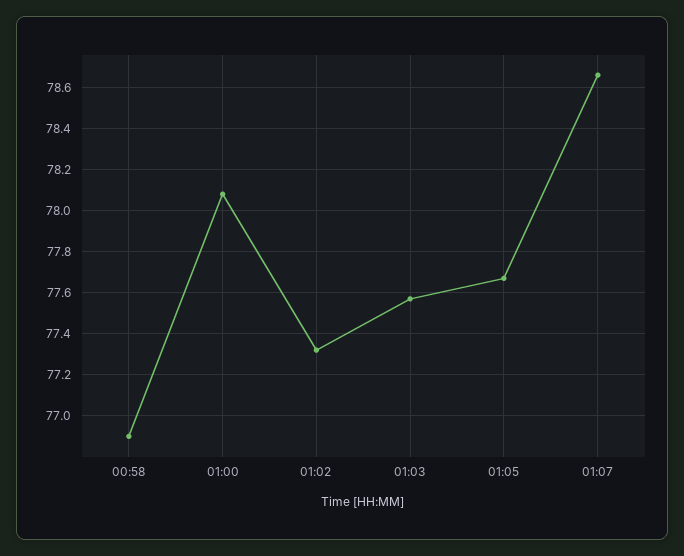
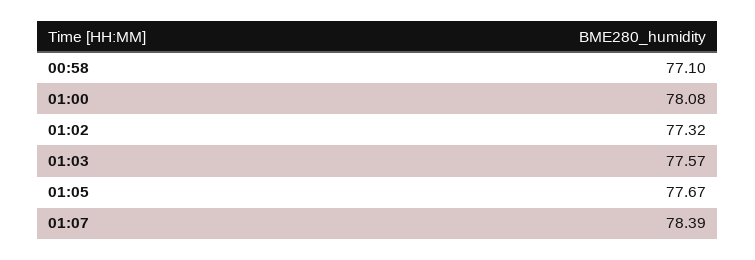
00:58: 76.9 -> 77.1
01:07: 78.65 -> 78.39

